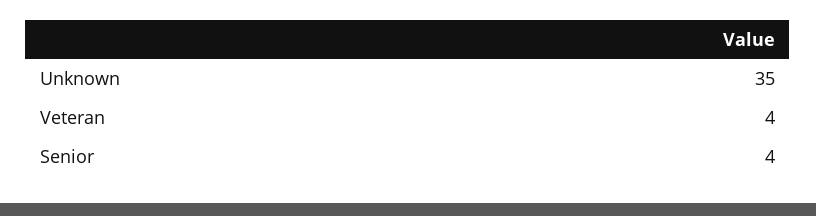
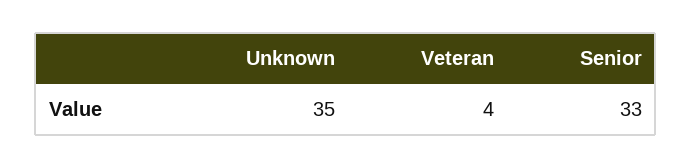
Senior: 4 -> 33

